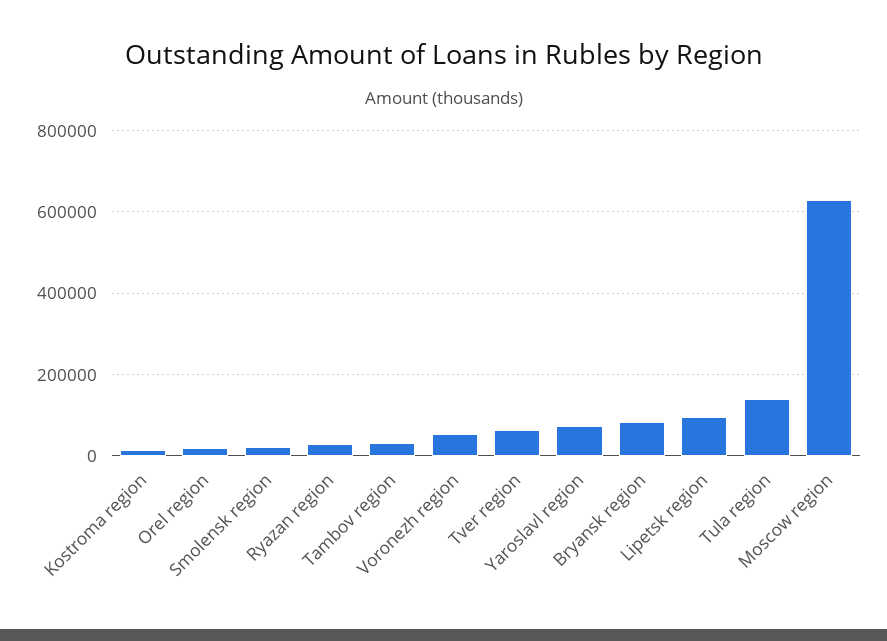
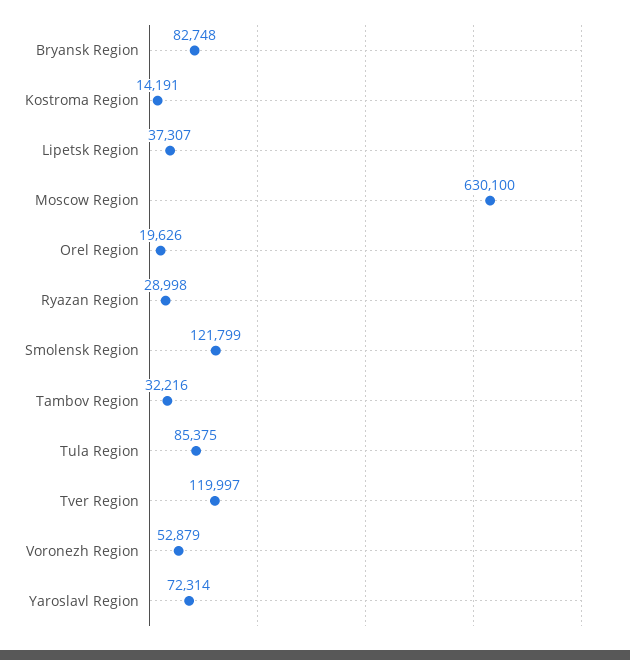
Smolensk region: 20000 -> 121799
Tver region: 60000 -> 119997
Lipetsk region: 100000 -> 37307
Tula region: 140000 -> 85375

